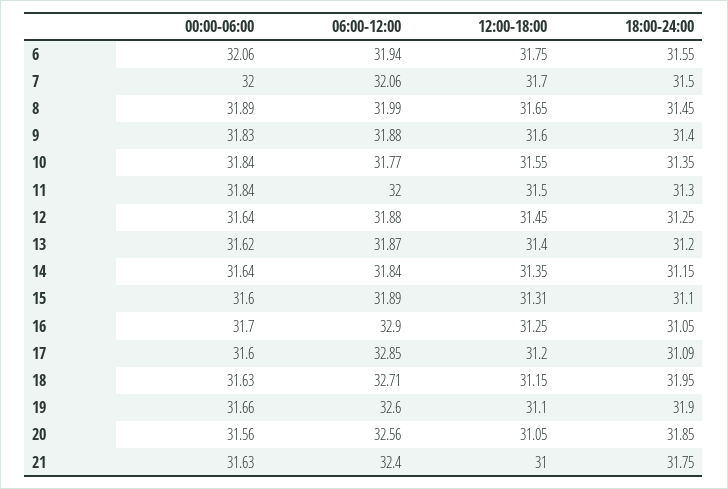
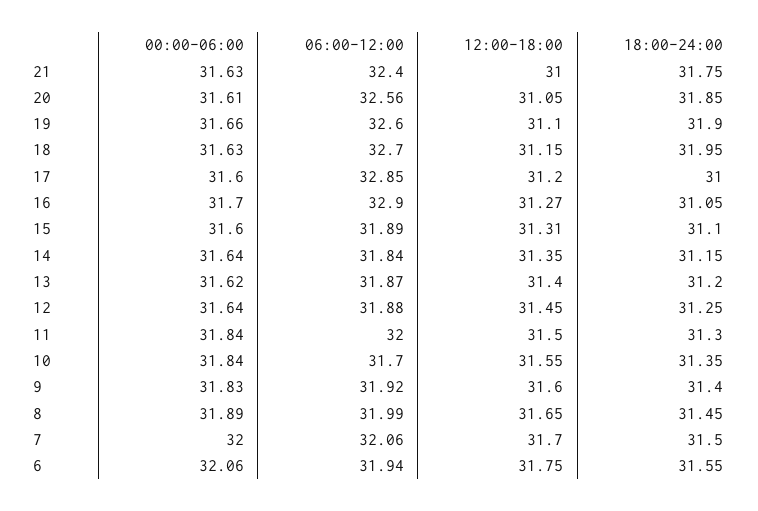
06:00-12:00, 9: 31.88 -> 31.92
06:00-12:00, 10: 31.77 -> 31.7
12:00-18:00, 16: 31.25 -> 31.27
18:00-24:00, 17: 31.09 -> 31
06:00-12:00, 18: 32.71 -> 32.7
00:00-06:00, 20: 31.56 -> 31.61

